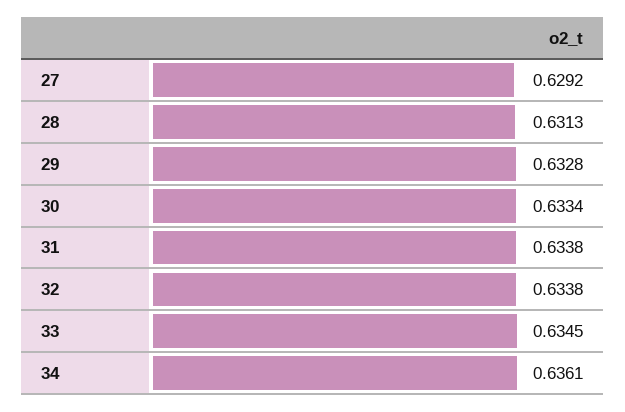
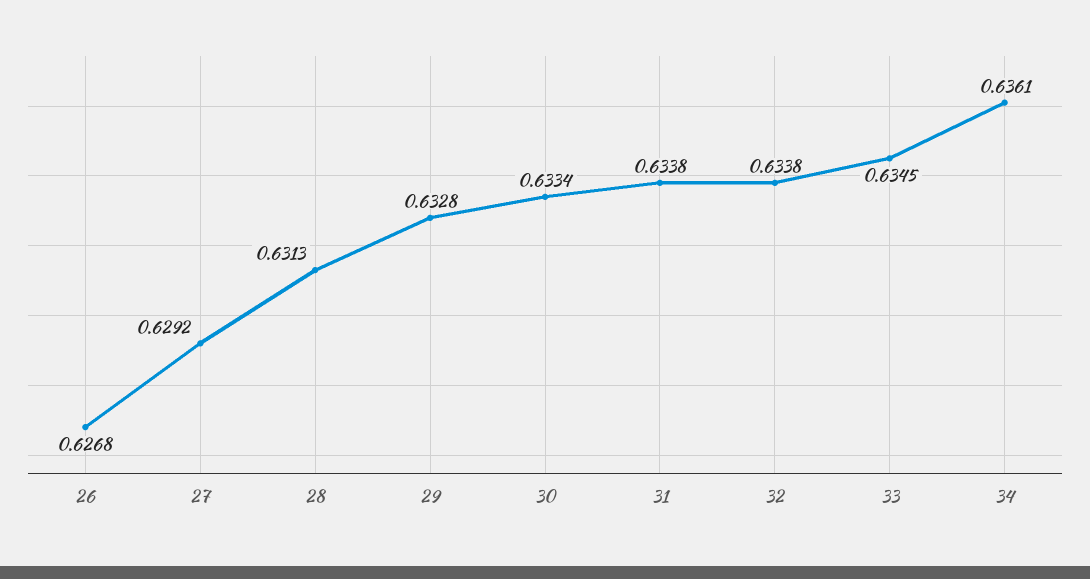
26: none -> 0.6268

